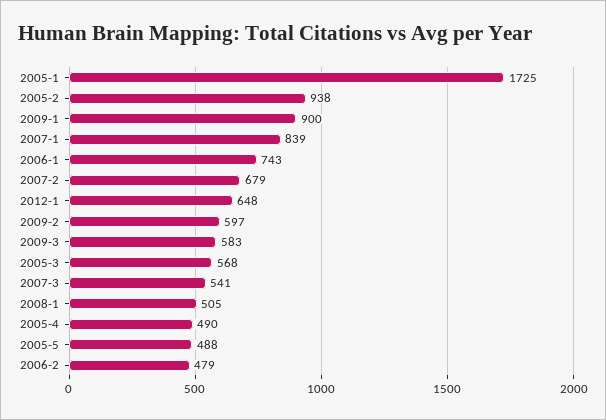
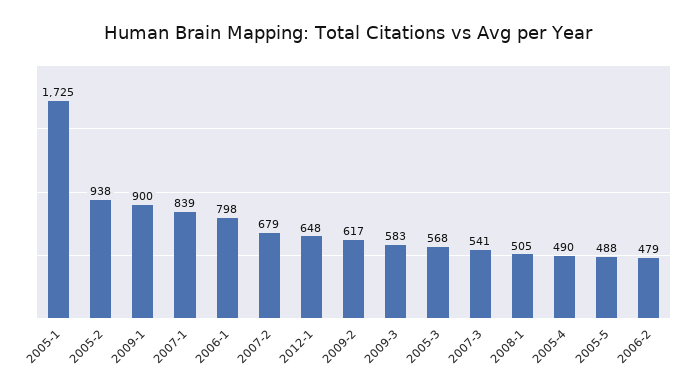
2006-1: 743 -> 798
2009-2: 597 -> 617

